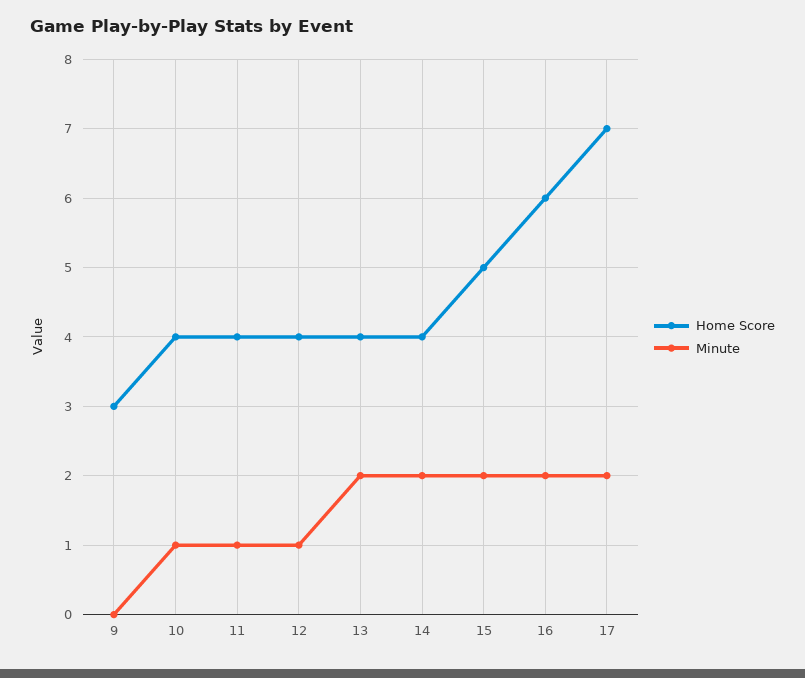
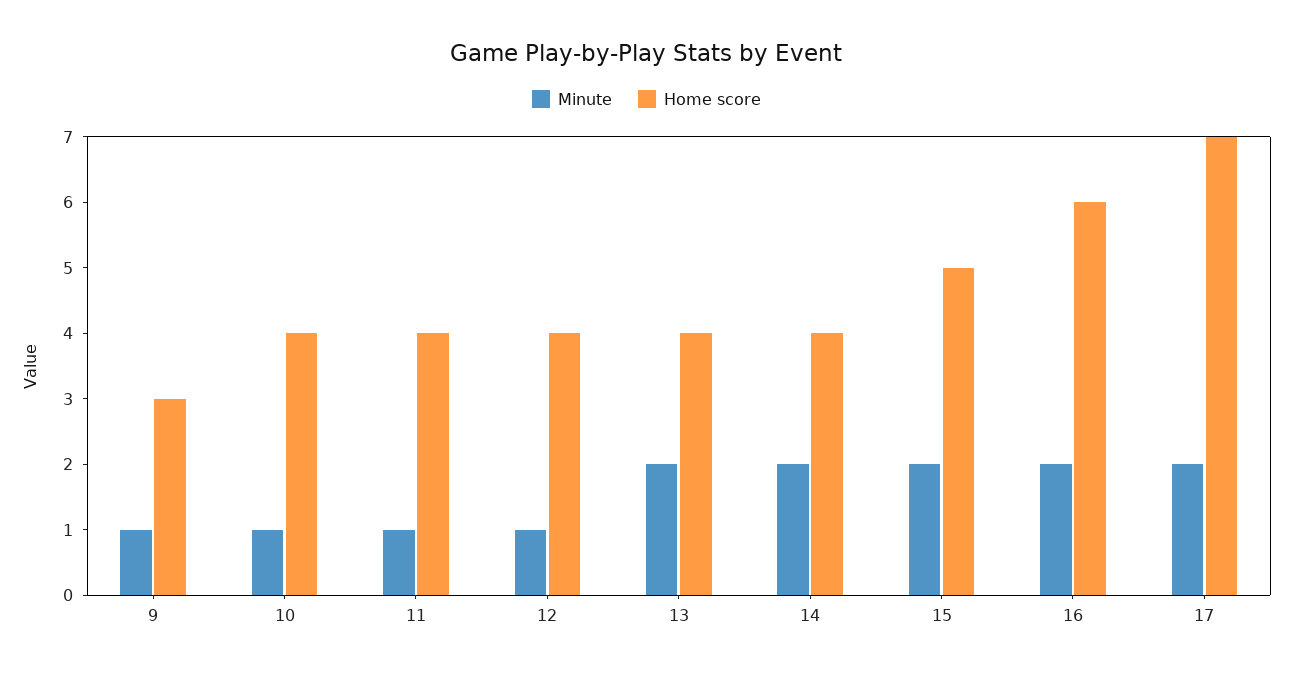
Minute, 9: 0 -> 1

